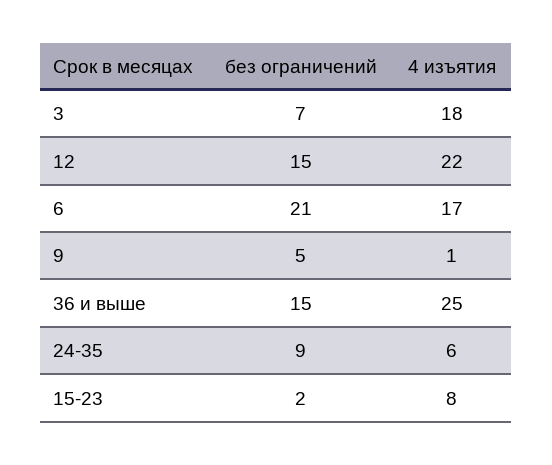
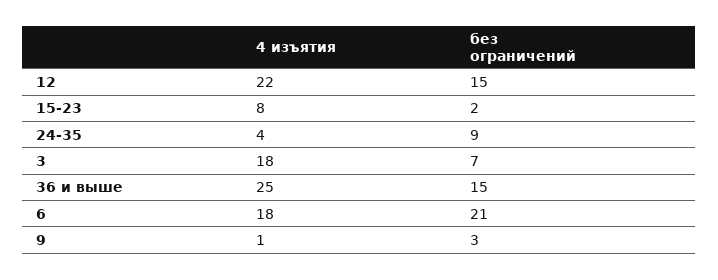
4 изъятия, 6: 17 -> 18
без ограничений, 9: 5 -> 3
4 изъятия, 24-35: 6 -> 4

